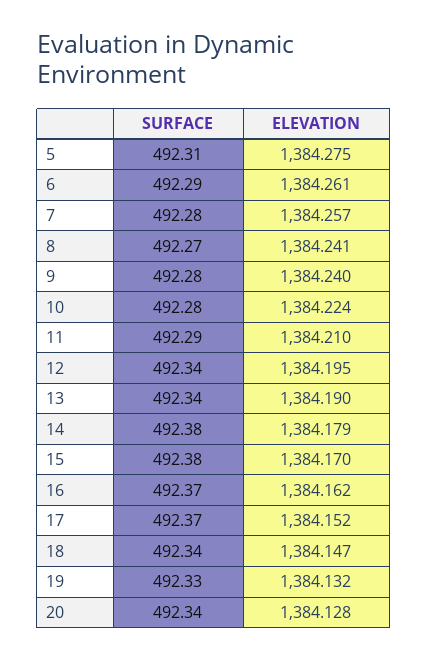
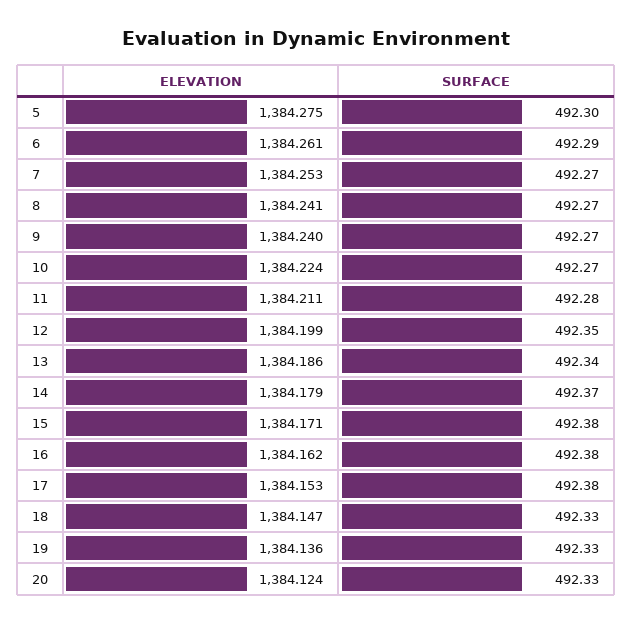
SURFACE, 5: 492.31 -> 492.3
SURFACE, 7: 492.28 -> 492.27
ELEVATION, 7: 1384.257 -> 1384.253
SURFACE, 9: 492.28 -> 492.27
SURFACE, 10: 492.28 -> 492.27
SURFACE, 11: 492.29 -> 492.28
ELEVATION, 11: 1384.21 -> 1384.211
SURFACE, 12: 492.34 -> 492.35
ELEVATION, 12: 1384.195 -> 1384.199
ELEVATION, 13: 1384.19 -> 1384.186
SURFACE, 14: 492.38 -> 492.37
ELEVATION, 15: 1384.17 -> 1384.171
SURFACE, 16: 492.37 -> 492.38
SURFACE, 17: 492.37 -> 492.38
ELEVATION, 17: 1384.152 -> 1384.153
SURFACE, 18: 492.34 -> 492.33
ELEVATION, 19: 1384.132 -> 1384.136
SURFACE, 20: 492.34 -> 492.33
ELEVATION, 20: 1384.128 -> 1384.124

